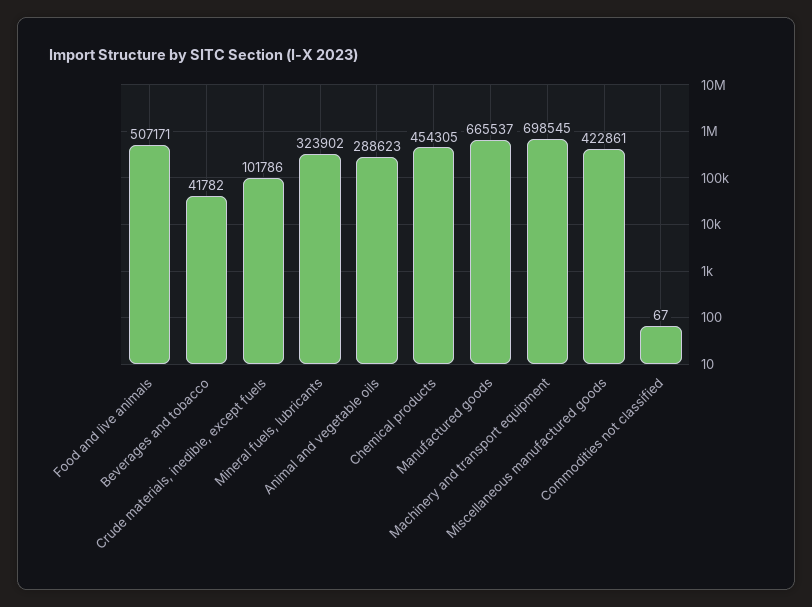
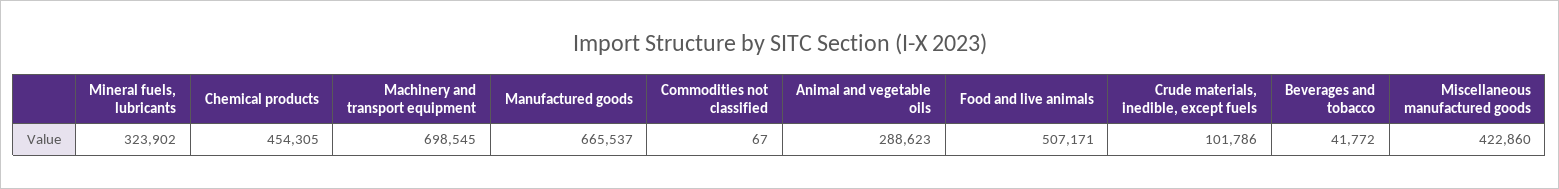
Beverages and tobacco: 41782 -> 41772
Miscellaneous manufactured goods: 422861 -> 422860

